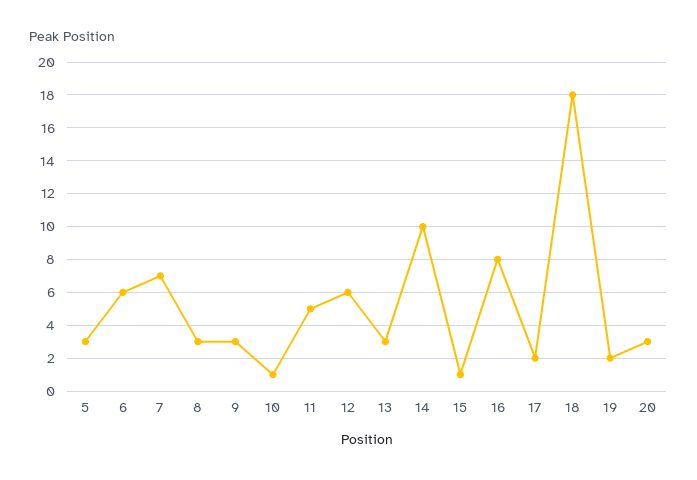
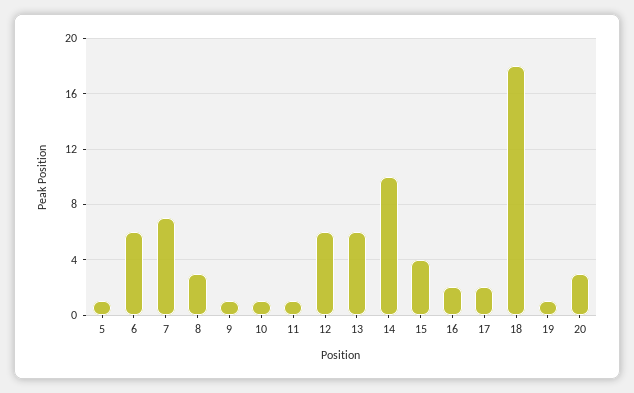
5: 3 -> 1
9: 3 -> 1
11: 5 -> 1
13: 3 -> 6
15: 1 -> 4
16: 8 -> 2
19: 2 -> 1

